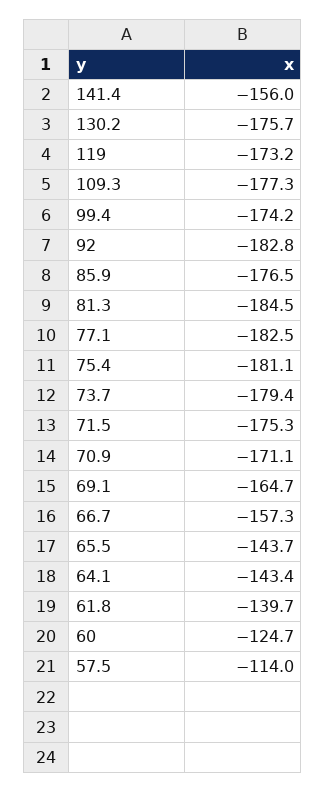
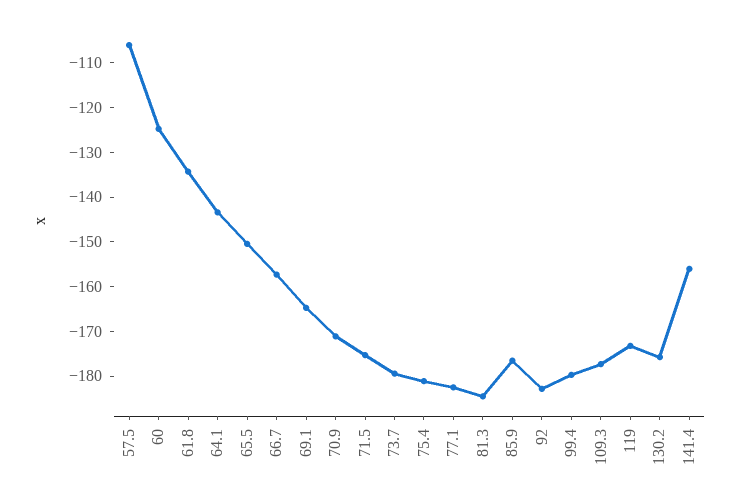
99.4: -174.2 -> -180
65.5: -143.7 -> -150
61.8: -139.7 -> -134
57.5: -114 -> -106

